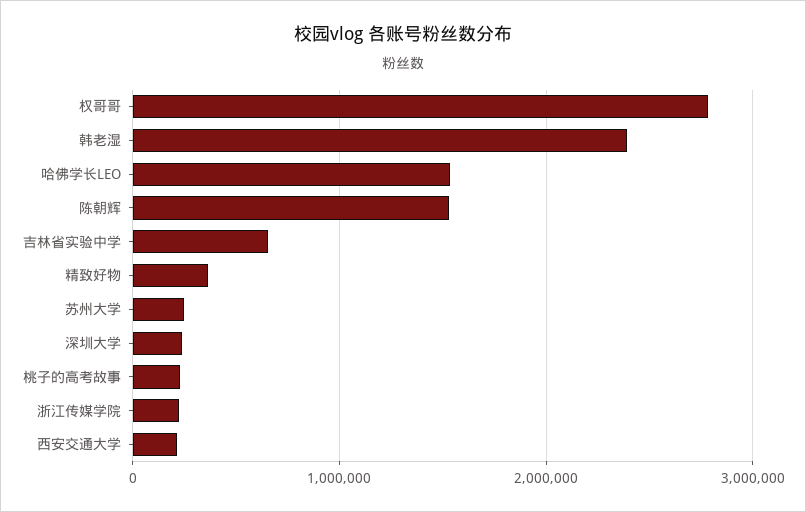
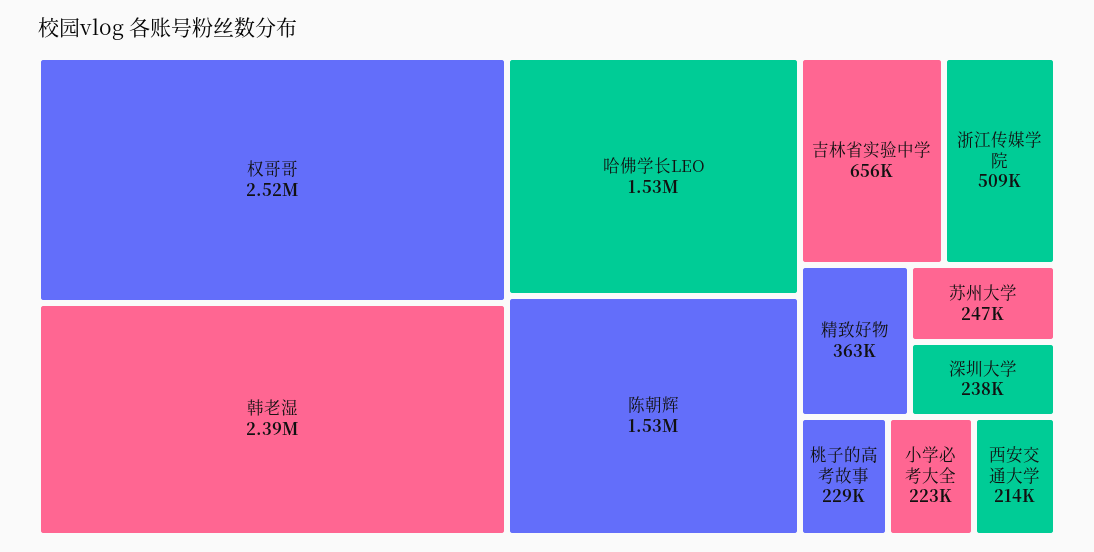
权哥哥: 2800000 -> 2520000
浙江传媒学院: 200000 -> 509000
小学必考大全: none -> 223000

